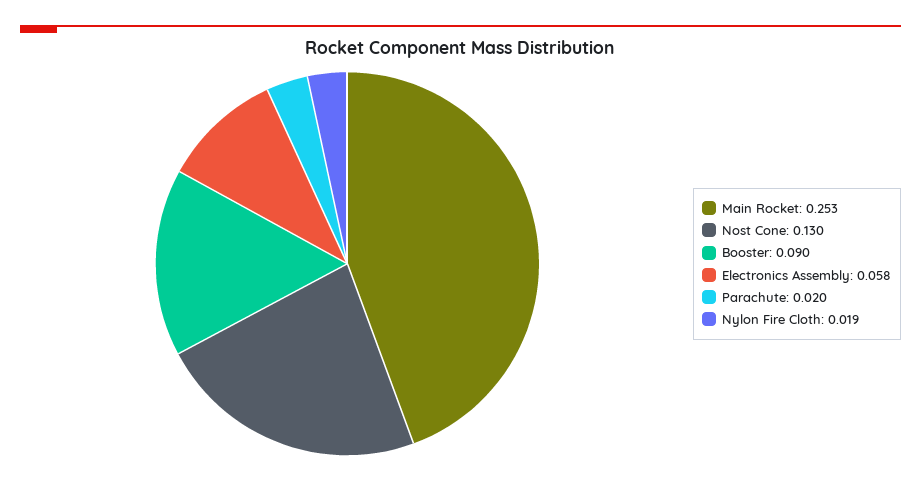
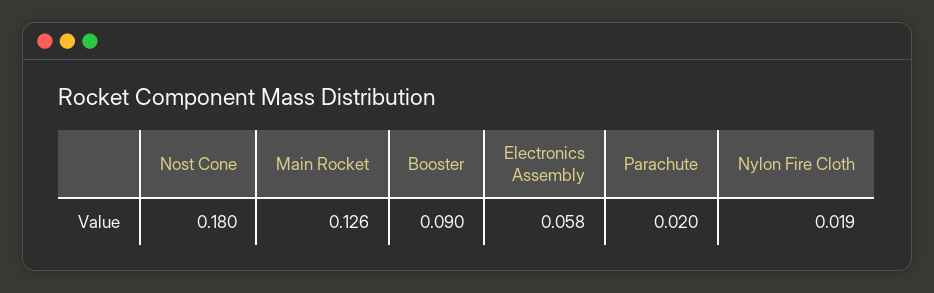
Main Rocket: 0.253 -> 0.126
Nost Cone: 0.13 -> 0.18

